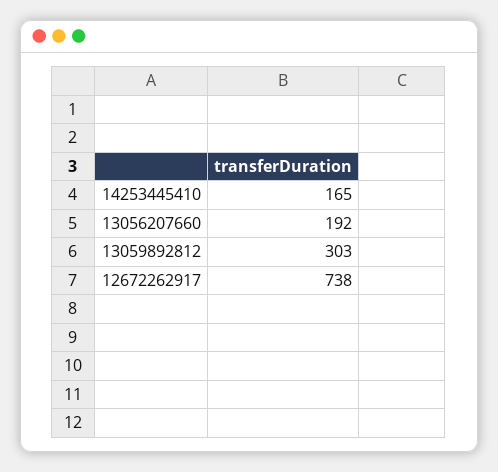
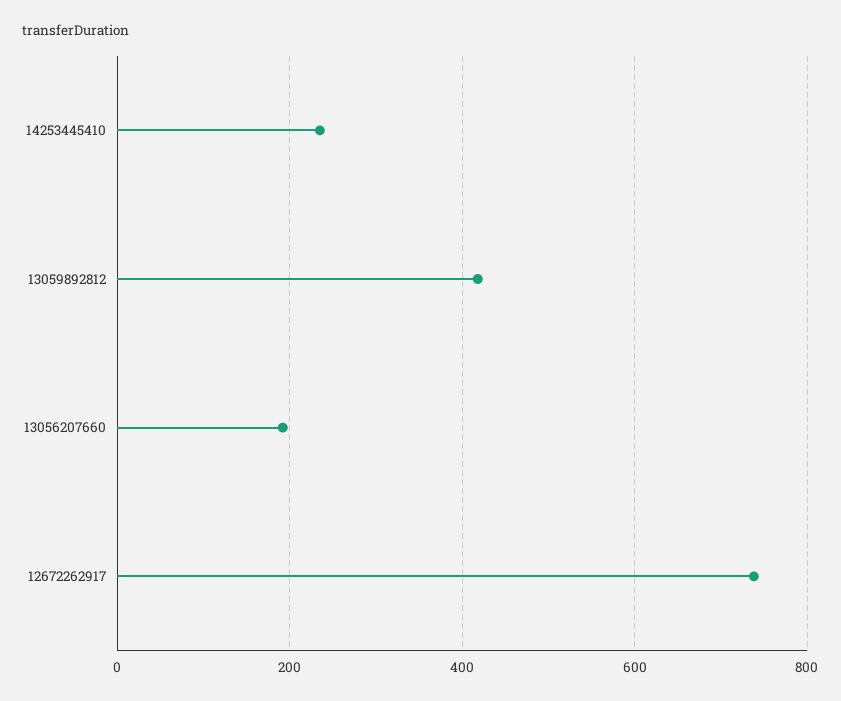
14253445410: 165 -> 240
13059892812: 303 -> 420

